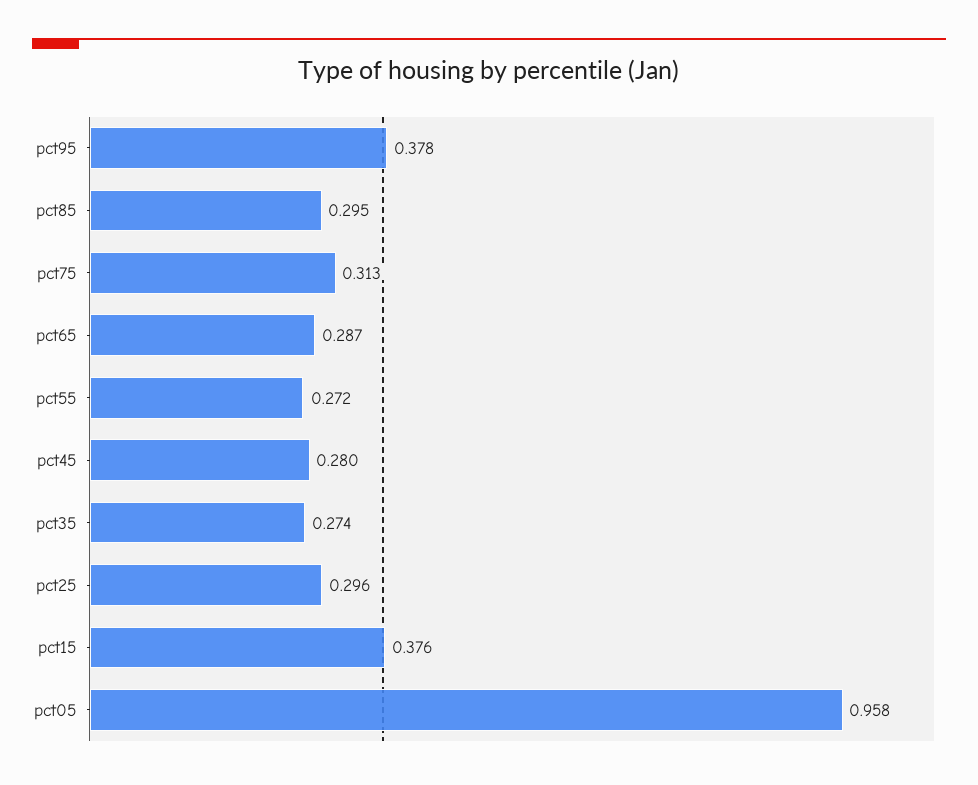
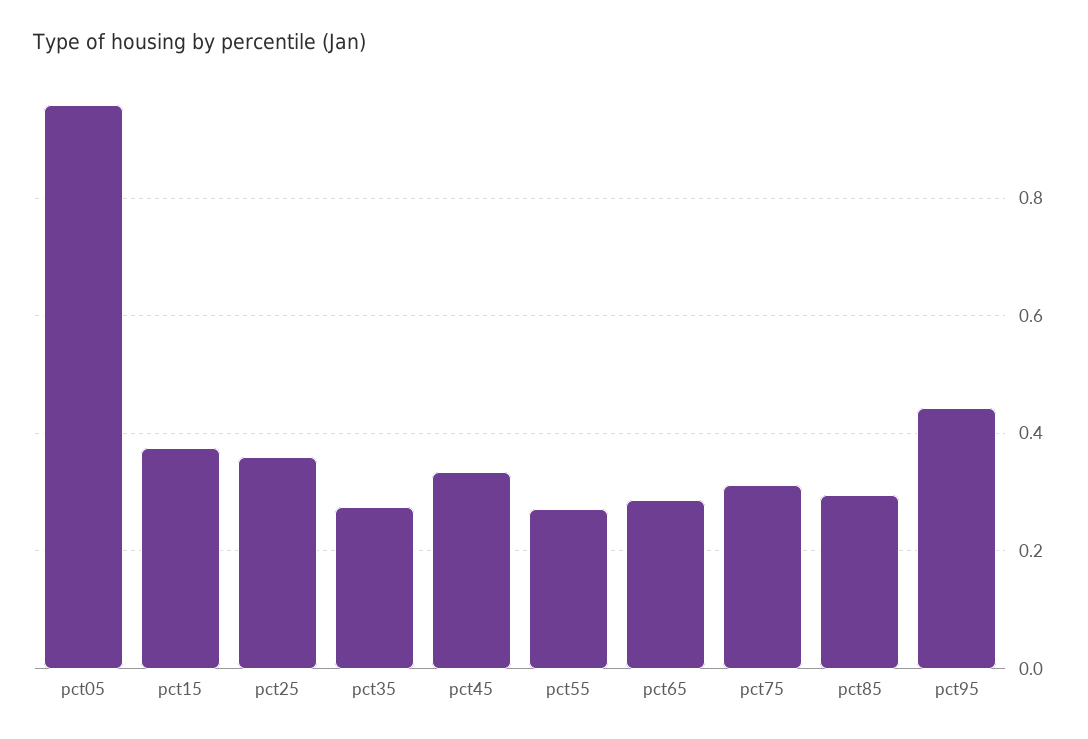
pct95: 0.378 -> 0.44
pct45: 0.28 -> 0.34
pct25: 0.296 -> 0.36

